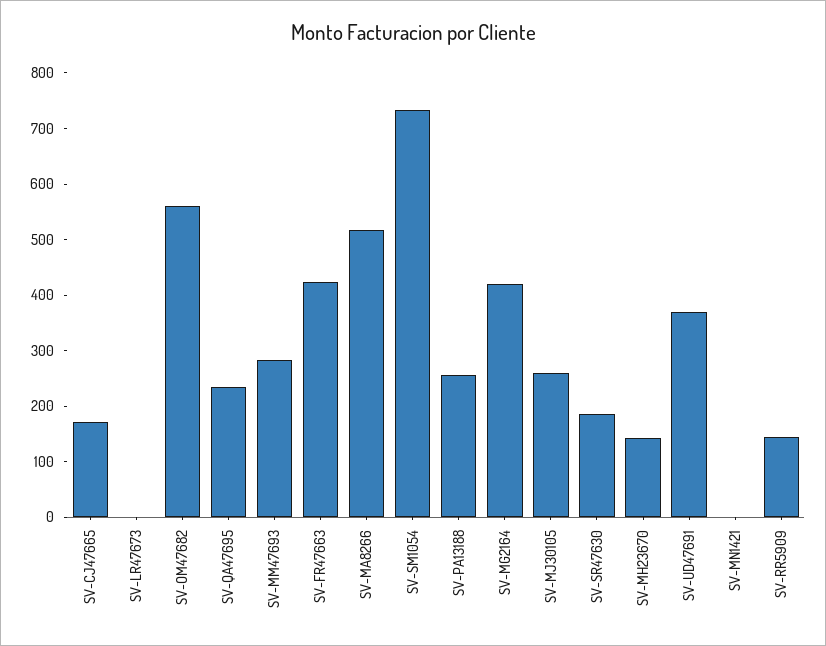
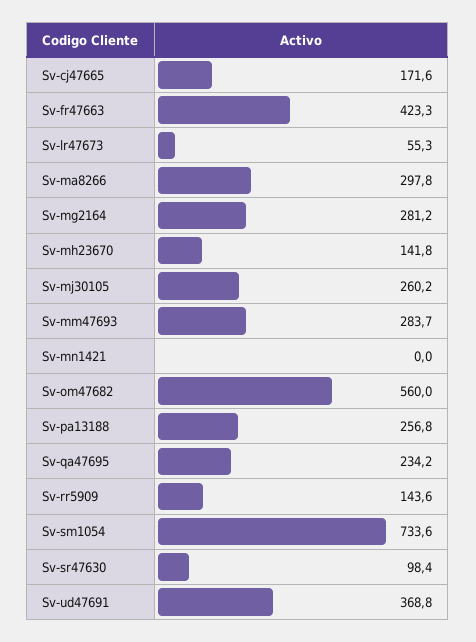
SV-LR47673: 0 -> 55.3
SV-MA8266: 520 -> 297.8
SV-MG2164: 420 -> 281.2
SV-SR47630: 180 -> 98.4

